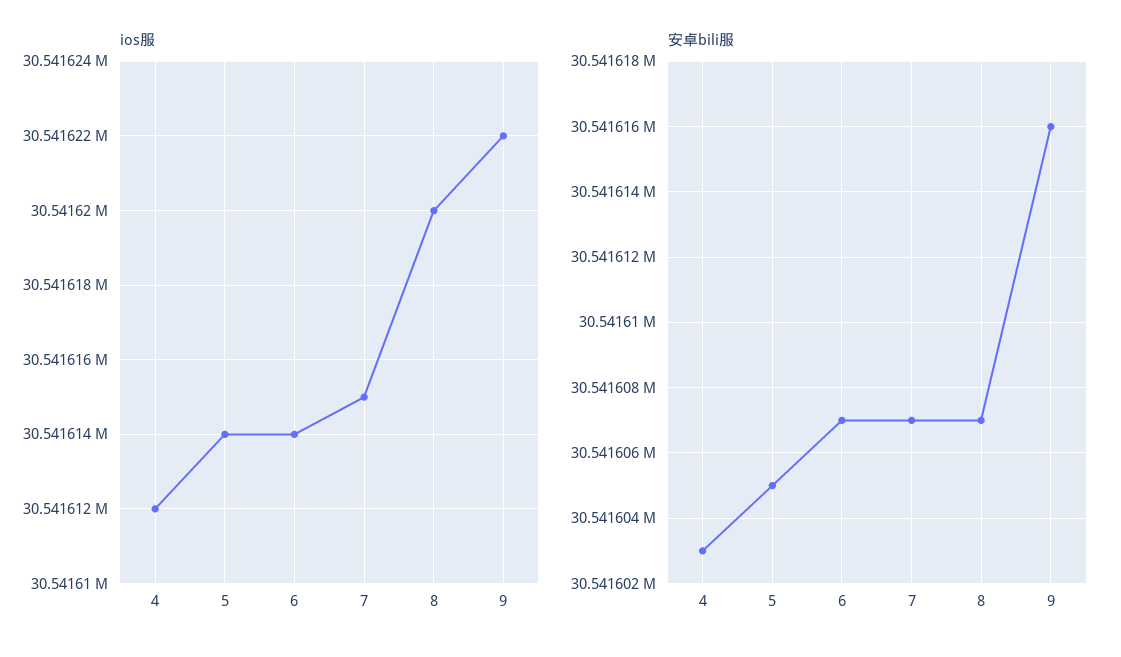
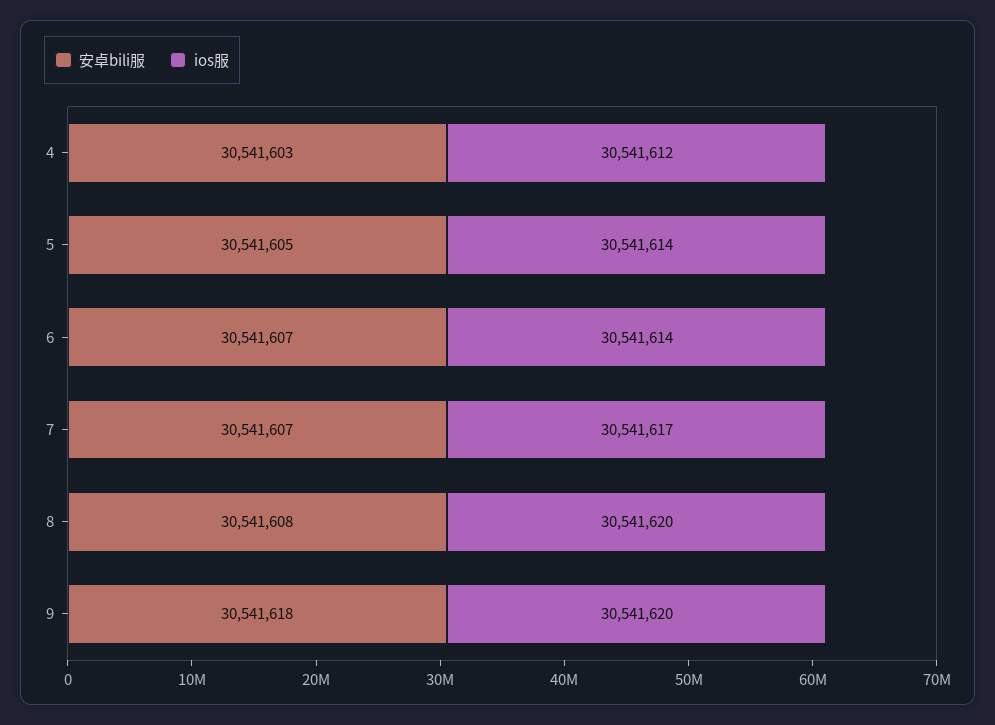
ios服, 7: 30541615 -> 30541617
ios服, 9: 30541622 -> 30541620
安卓bili服, 8: 30541607 -> 30541608
安卓bili服, 9: 30541616 -> 30541618

